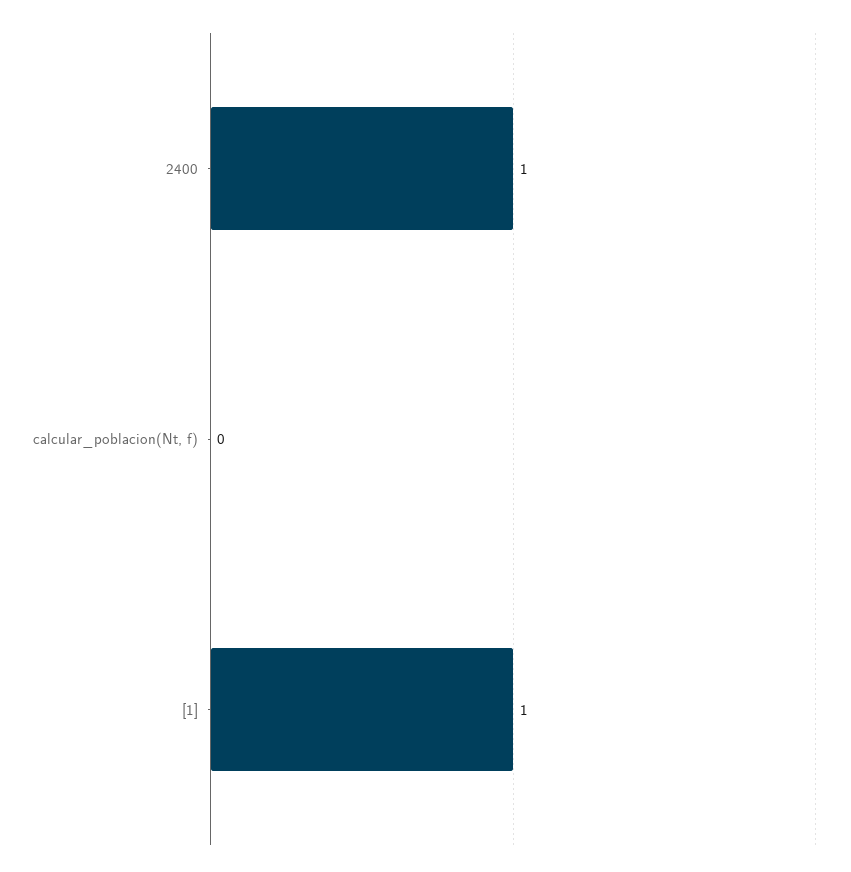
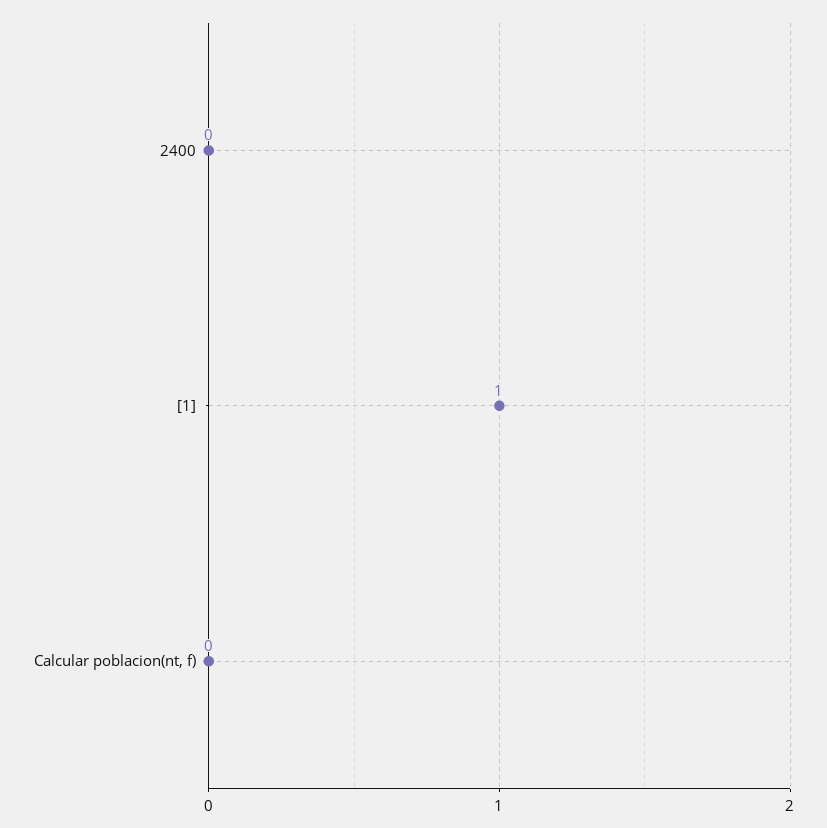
2400: 1 -> 0

